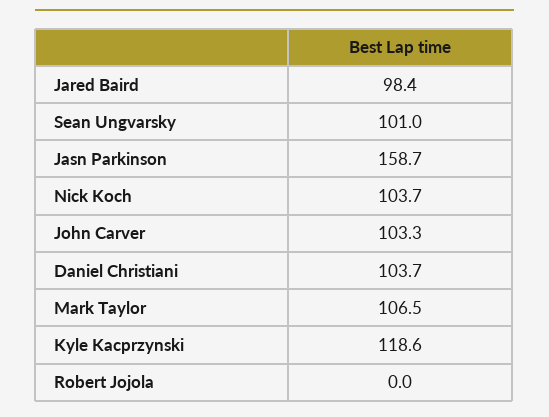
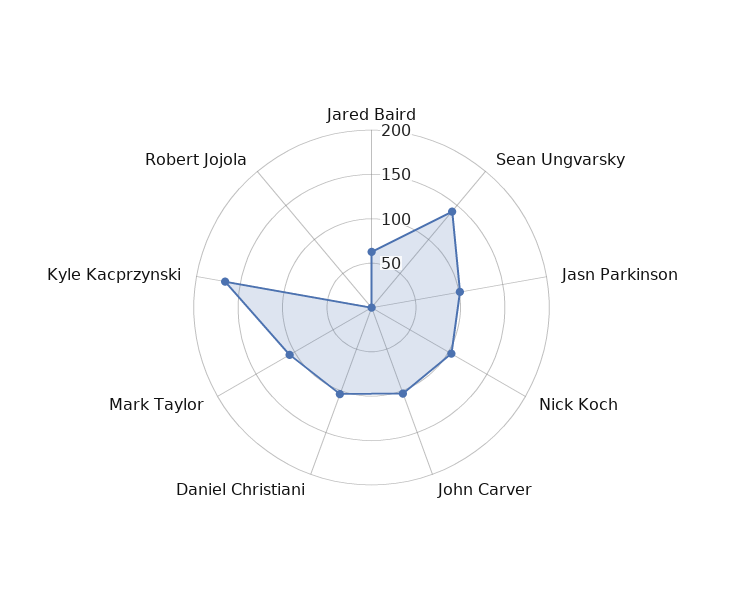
Jared Baird: 98.4 -> 60
Sean Ungvarsky: 101 -> 140
Jasn Parkinson: 158.7 -> 100
Kyle Kacprzynski: 118.6 -> 170

